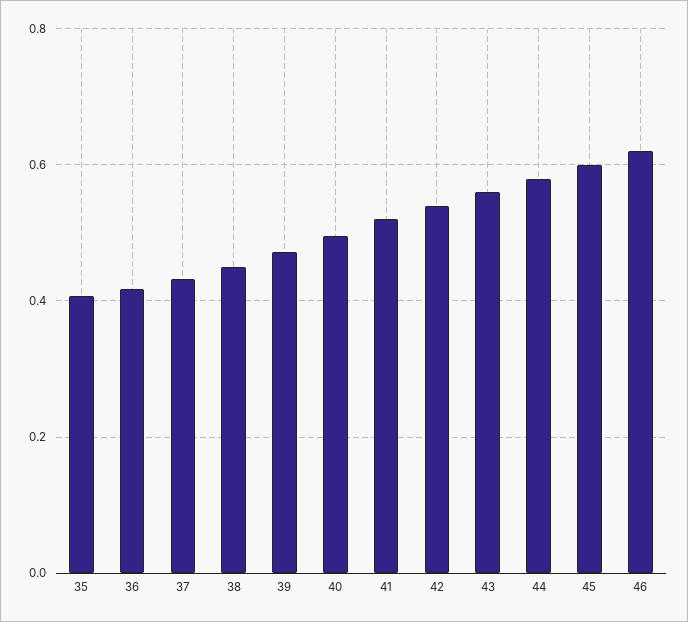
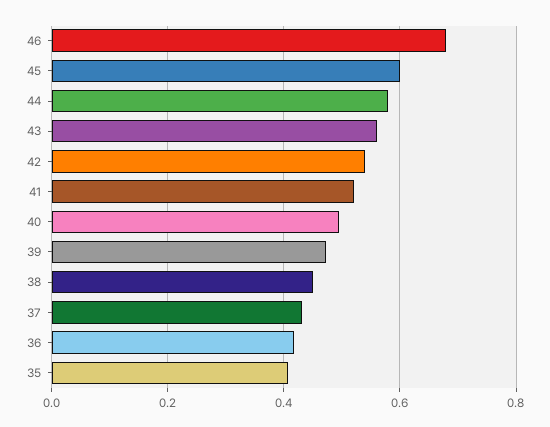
46: 0.62 -> 0.68

